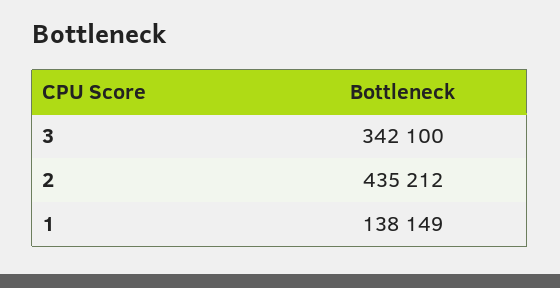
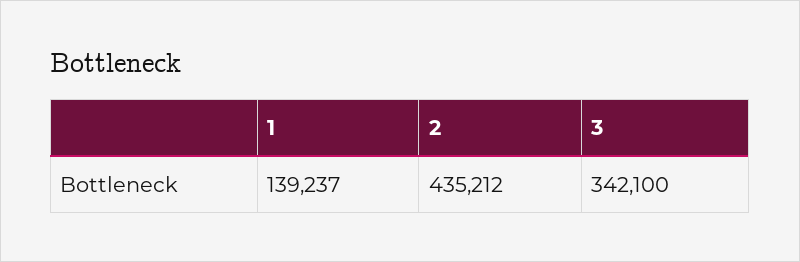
1: 138149 -> 139237

